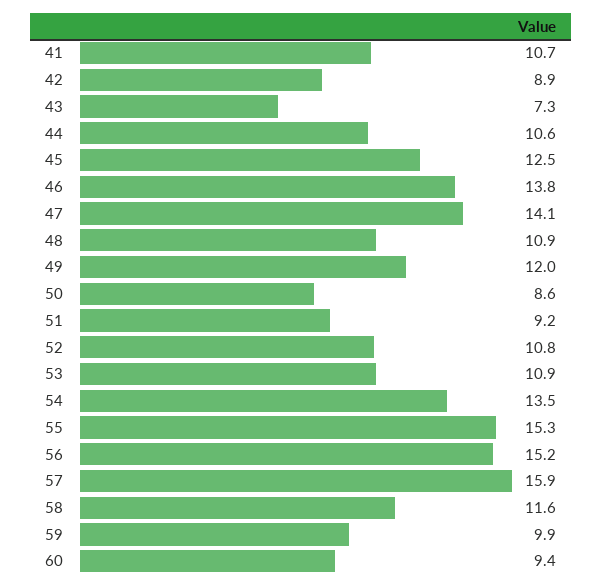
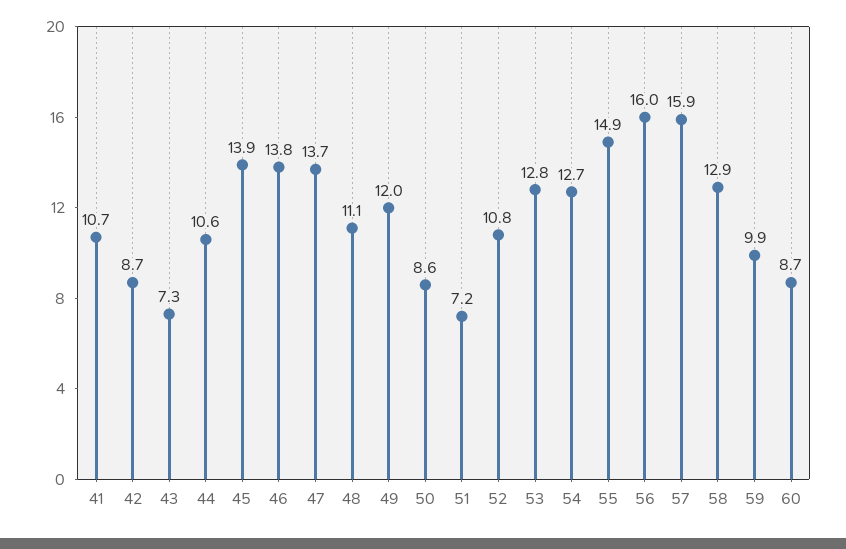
42: 8.9 -> 8.7
45: 12.5 -> 13.9
47: 14.1 -> 13.7
48: 10.9 -> 11.1
51: 9.2 -> 7.2
53: 10.9 -> 12.8
54: 13.5 -> 12.7
55: 15.3 -> 14.9
56: 15.2 -> 16
58: 11.6 -> 12.9
60: 9.4 -> 8.7

